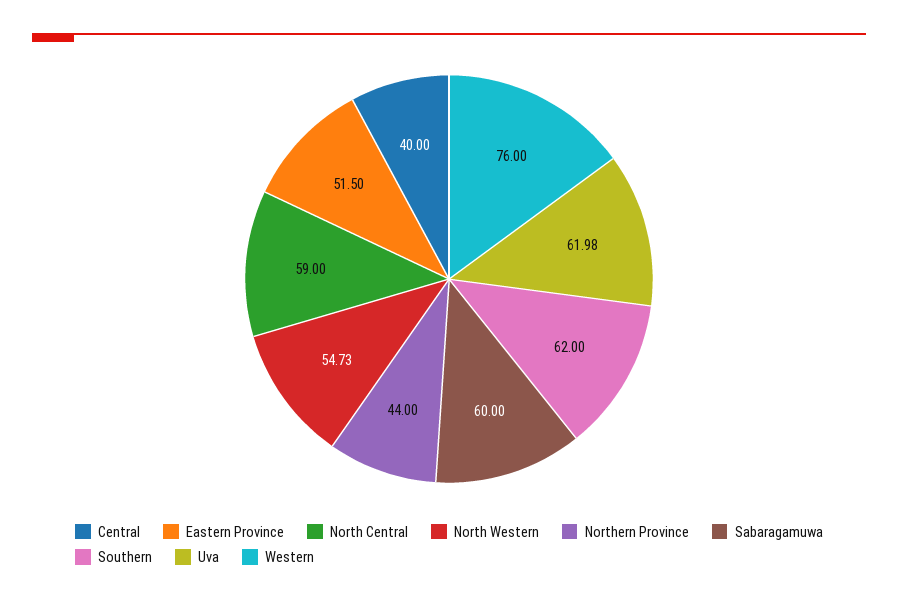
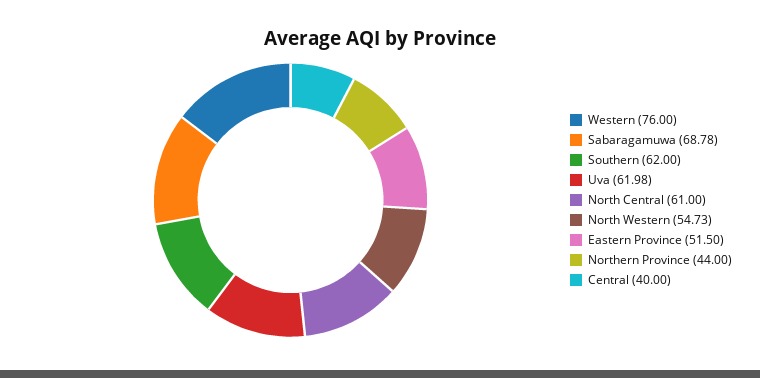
North Central: 59 -> 61
Sabaragamuwa: 60 -> 68.78

